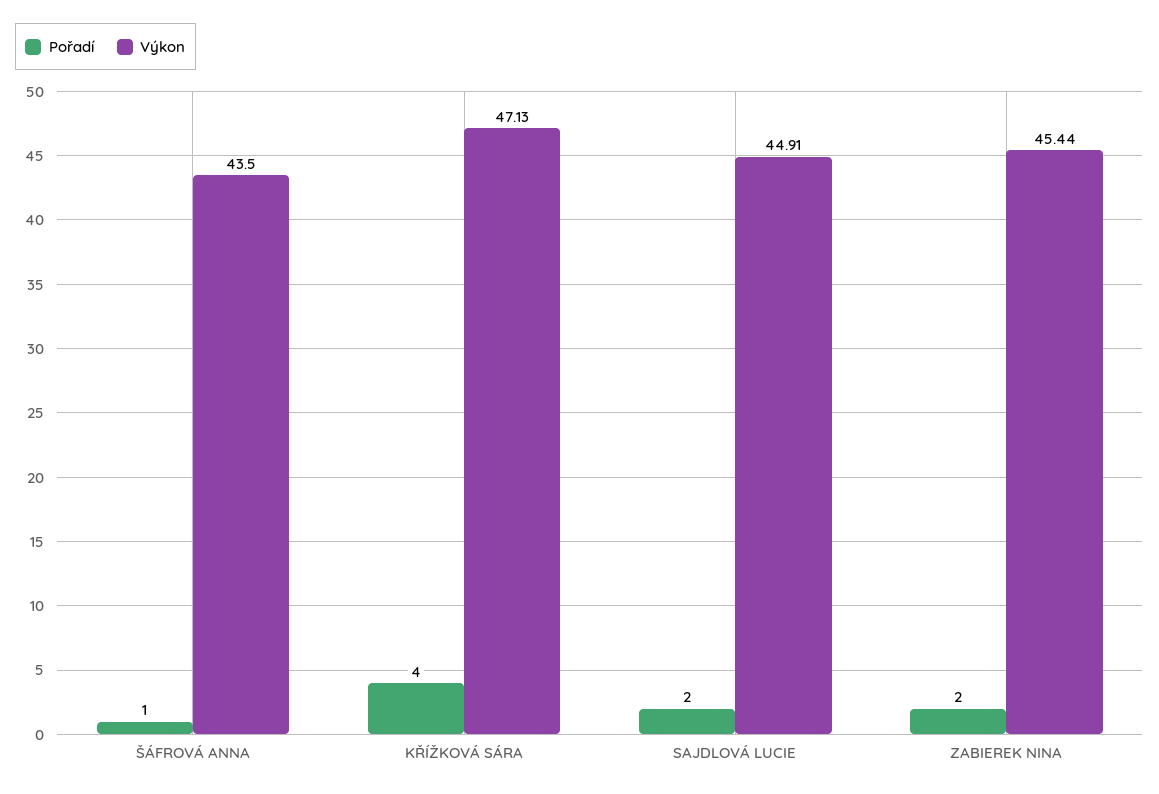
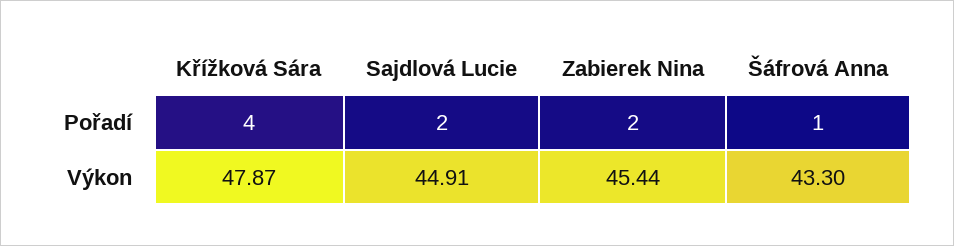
Výkon, ŠÁFROVÁ ANNA: 43.5 -> 43.3
Výkon, KŘÍŽKOVÁ SÁRA: 47.13 -> 47.87

